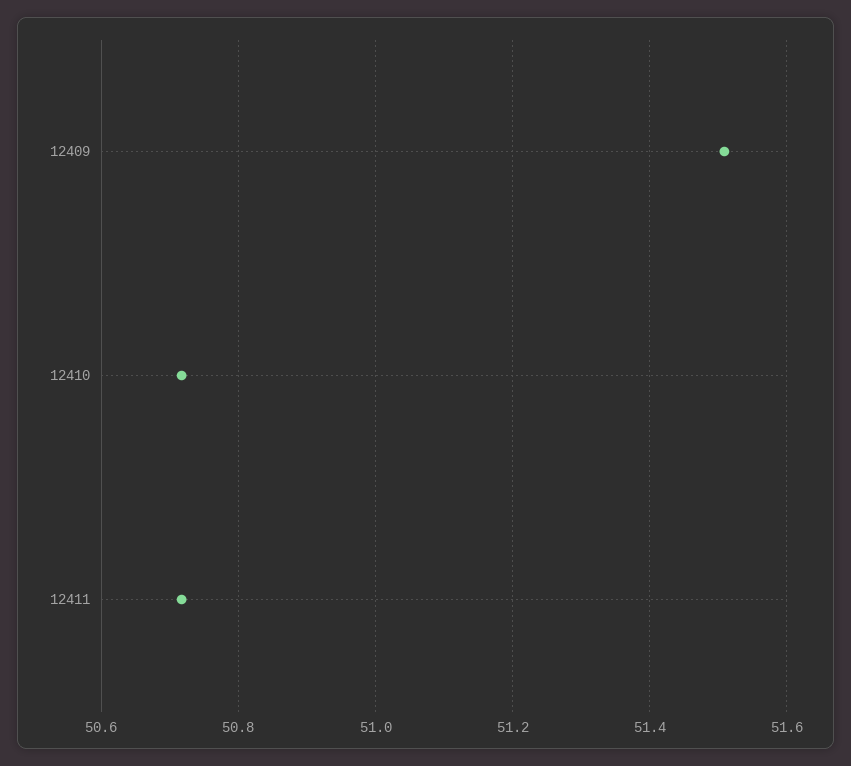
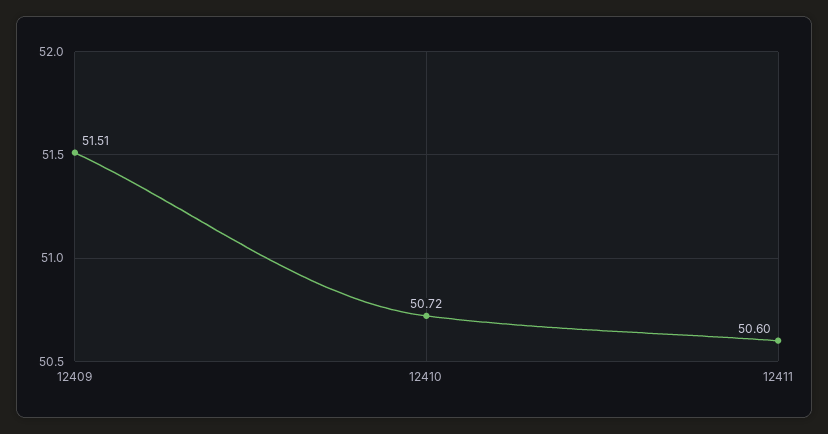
12411: 50.72 -> 50.6

